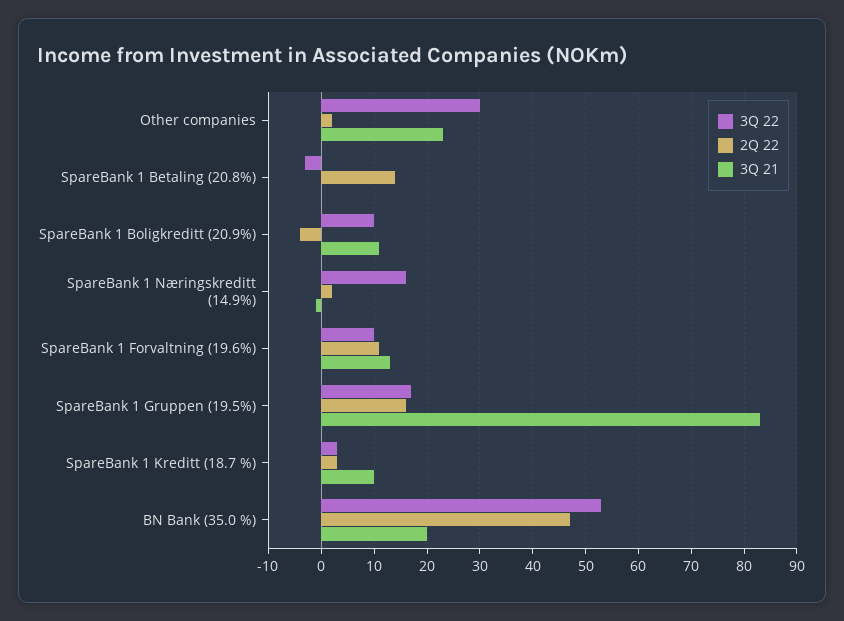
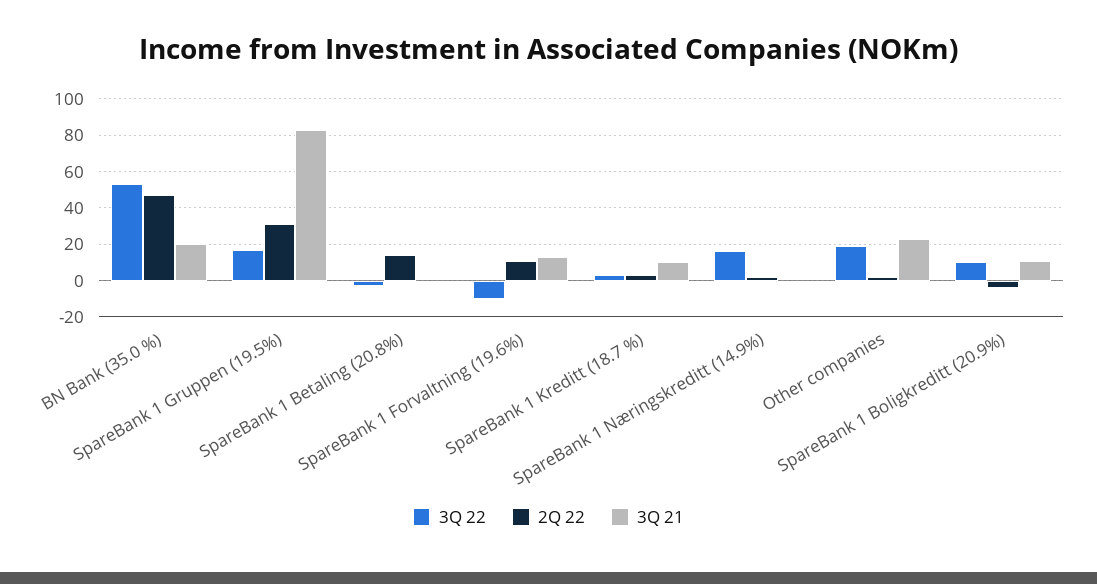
3Q 22, Other companies: 30 -> 20
3Q 22, SpareBank 1 Forvaltning (19.6%): 10 -> -10
2Q 22, SpareBank 1 Gruppen (19.5%): 15 -> 30

